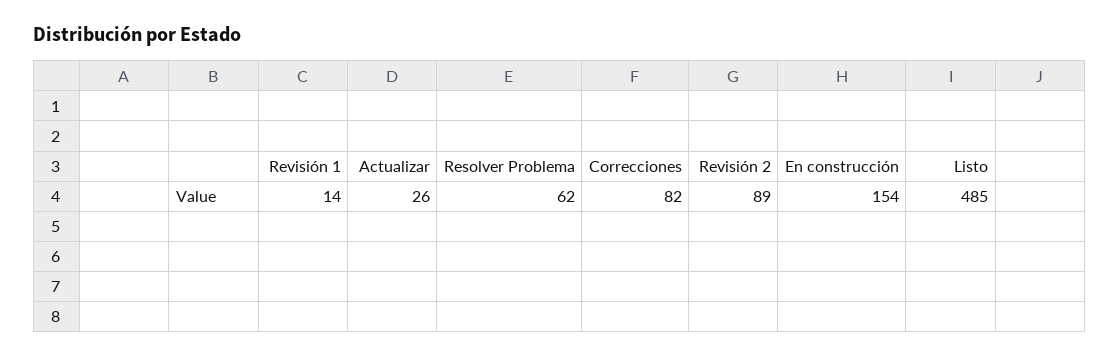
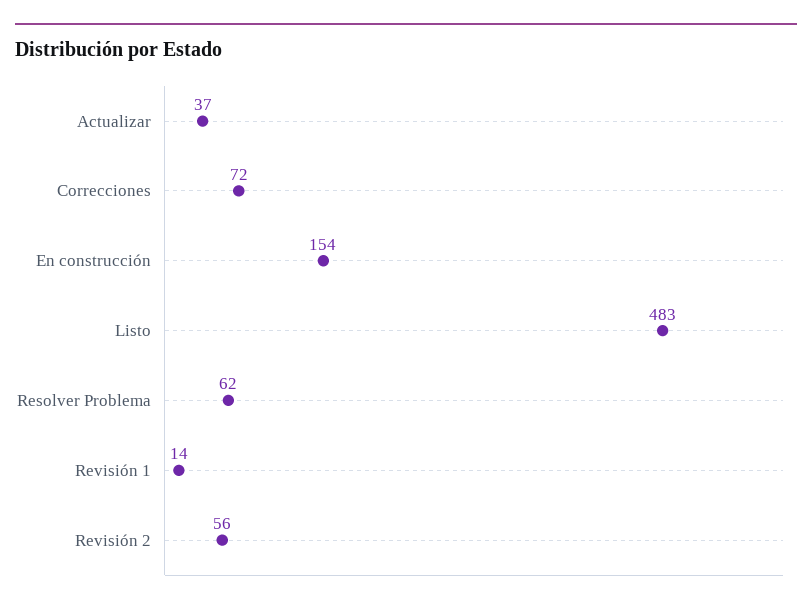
Actualizar: 26 -> 37
Correcciones: 82 -> 72
Revisión 2: 89 -> 56
Listo: 485 -> 483

